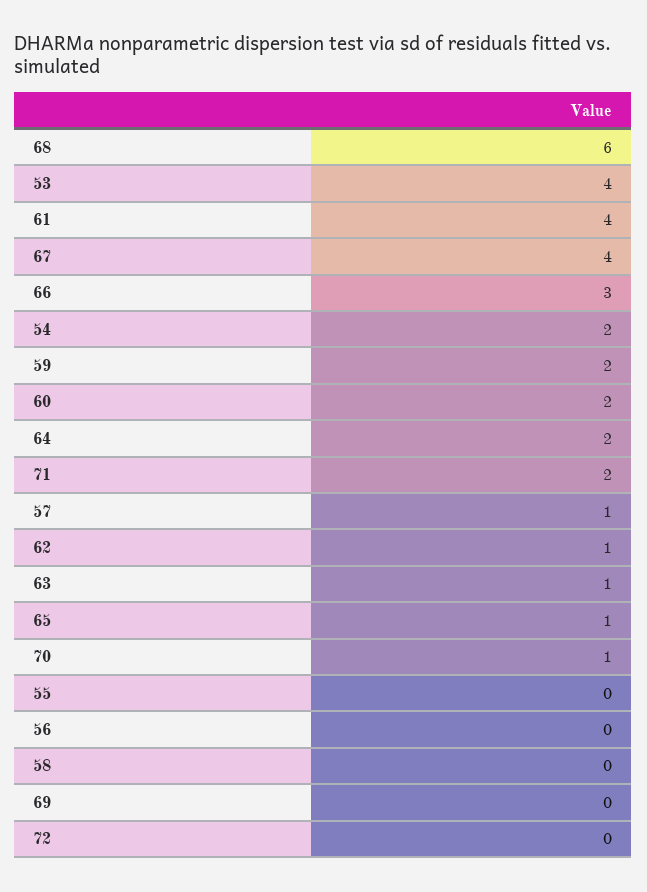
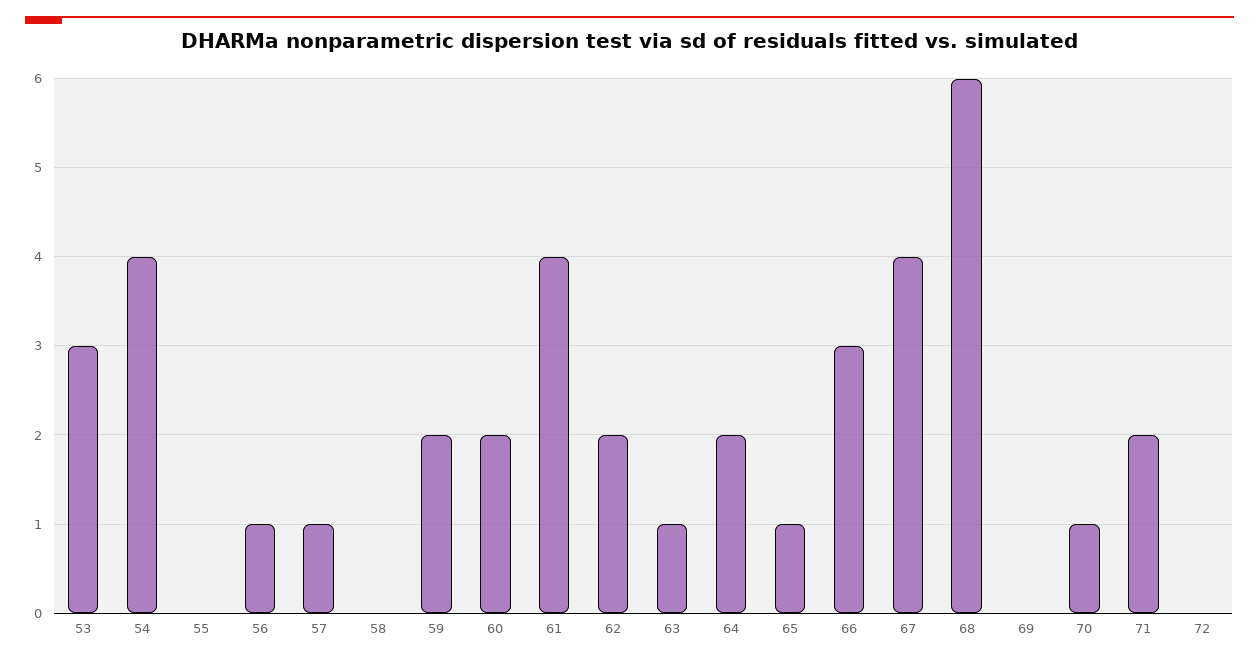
53: 4 -> 3
54: 2 -> 4
62: 1 -> 2
56: 0 -> 1

